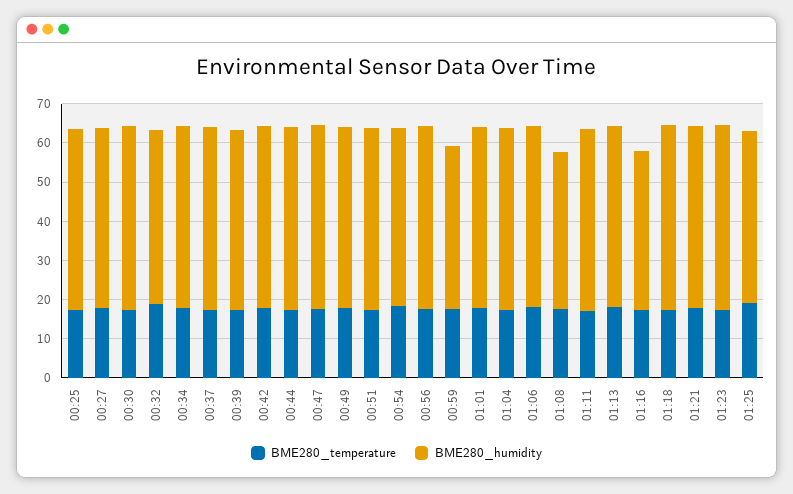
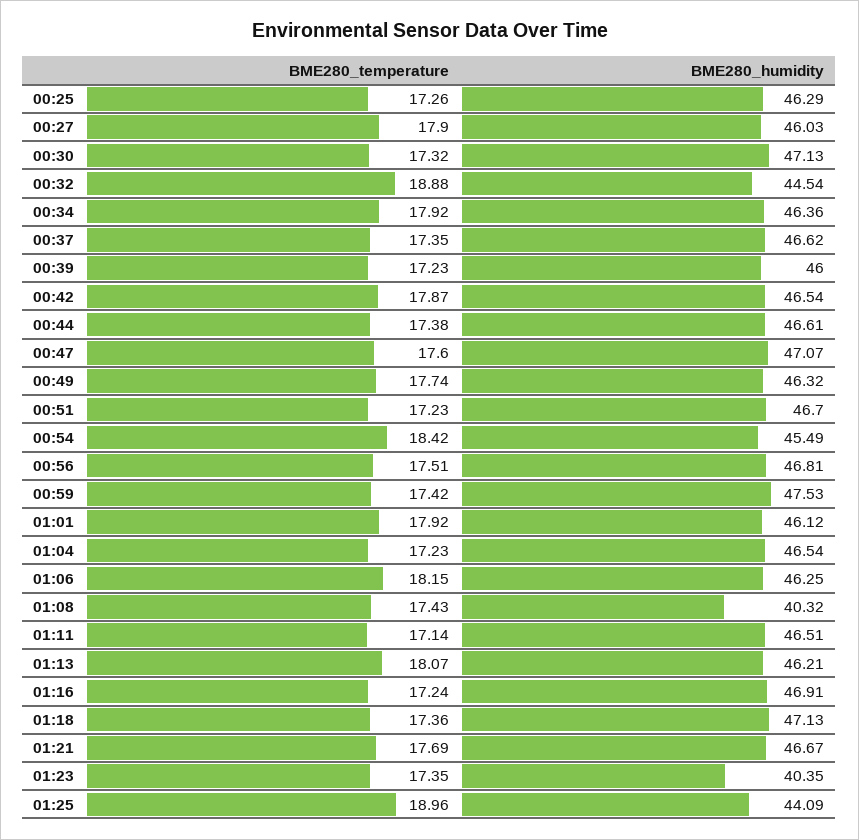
BME280_humidity, 00:59: 42.5 -> 47.53
BME280_humidity, 01:16: 40 -> 46.91
BME280_humidity, 01:23: 47.5 -> 40.35

